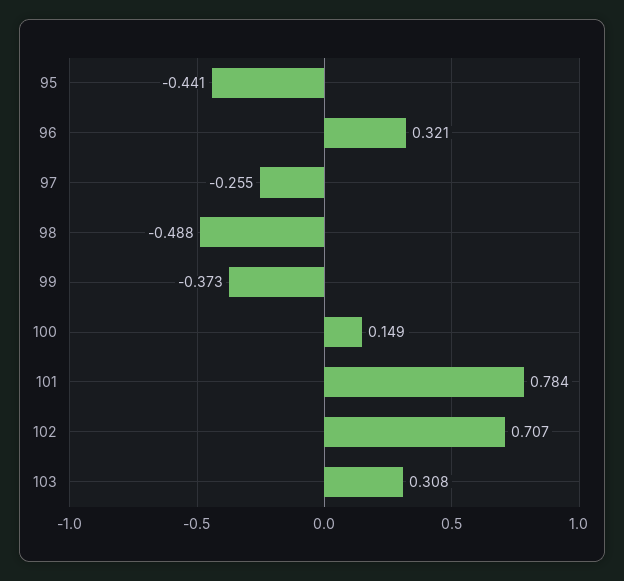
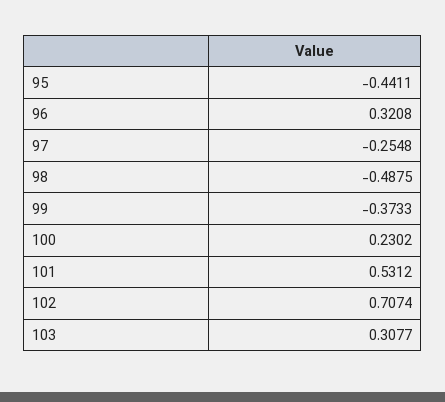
100: 0.149 -> 0.2302
101: 0.784 -> 0.5312

